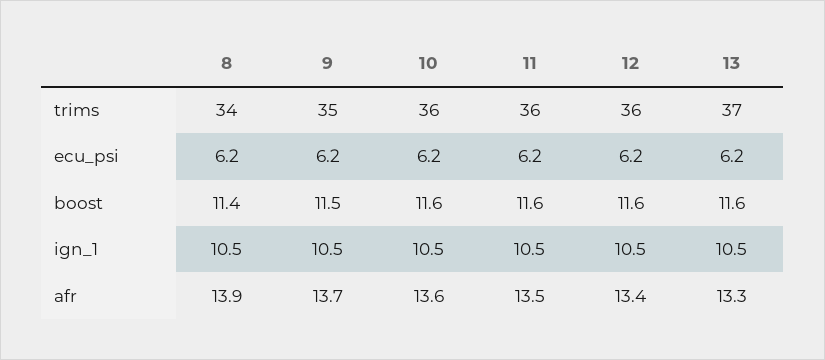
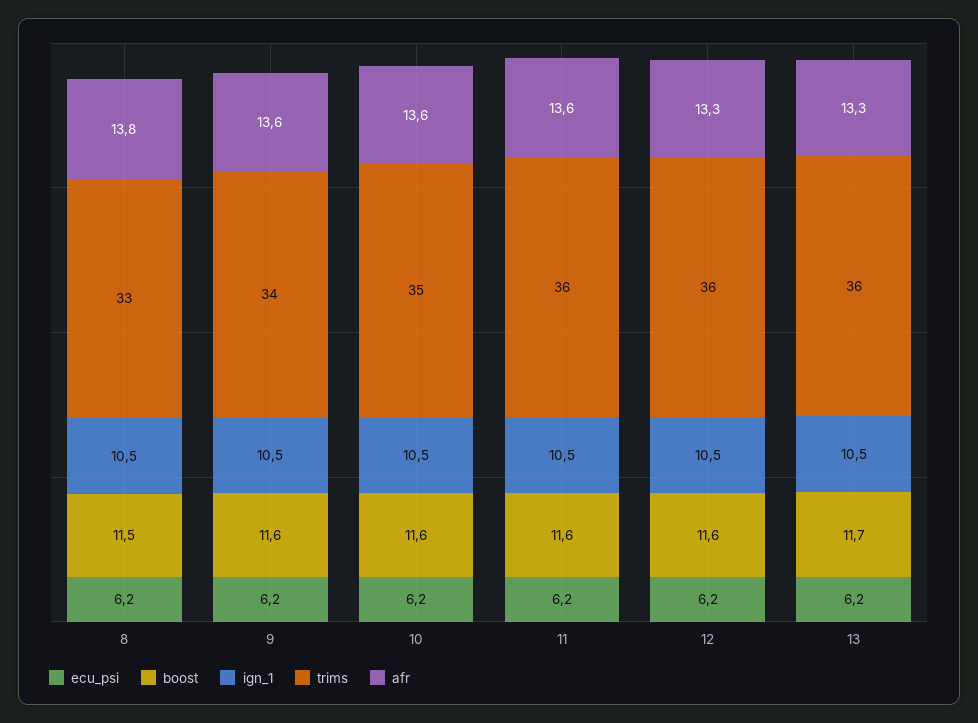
trims, 8: 34 -> 33
trims, 9: 35 -> 34
trims, 10: 36 -> 35
trims, 13: 37 -> 36
boost, 8: 11.4 -> 11.5
boost, 9: 11.5 -> 11.6
boost, 13: 11.6 -> 11.7
afr, 8: 13.9 -> 13.8
afr, 9: 13.7 -> 13.6
afr, 11: 13.5 -> 13.6
afr, 12: 13.4 -> 13.3

